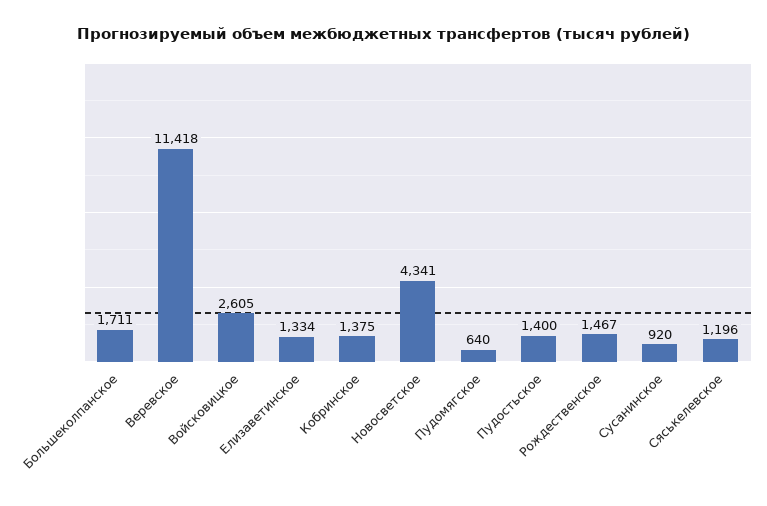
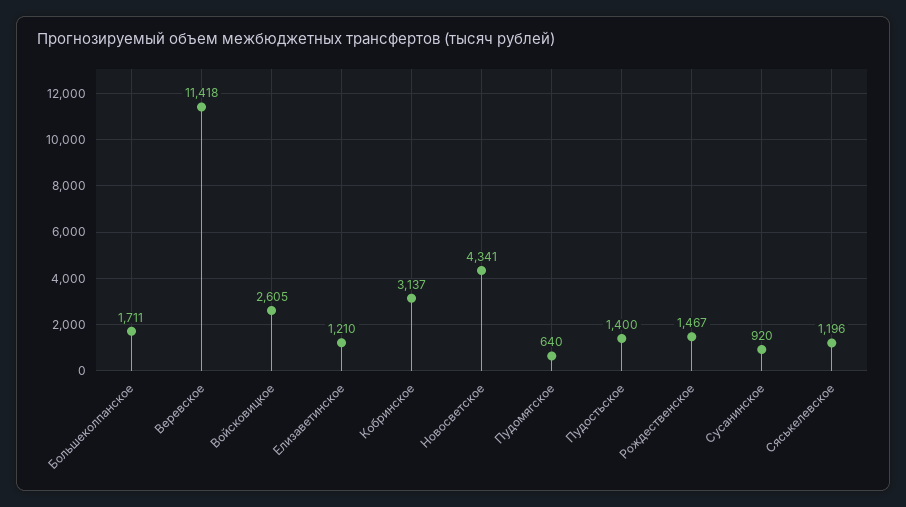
Елизаветинское: 1334 -> 1210
Кобринское: 1375 -> 3137

